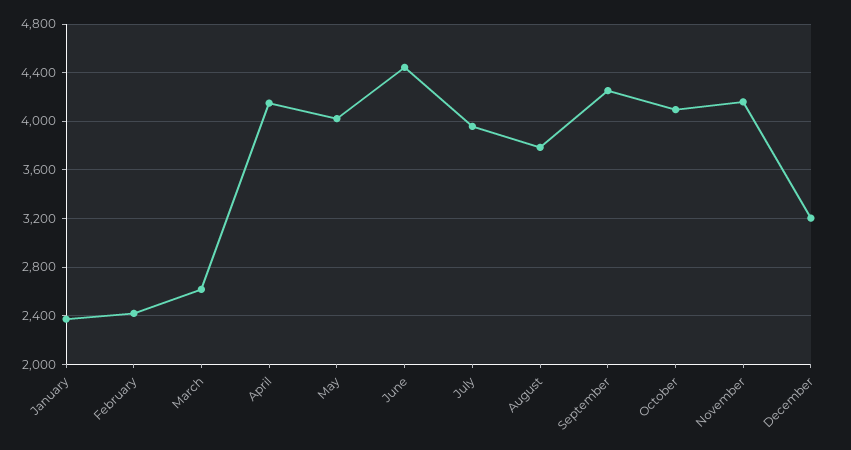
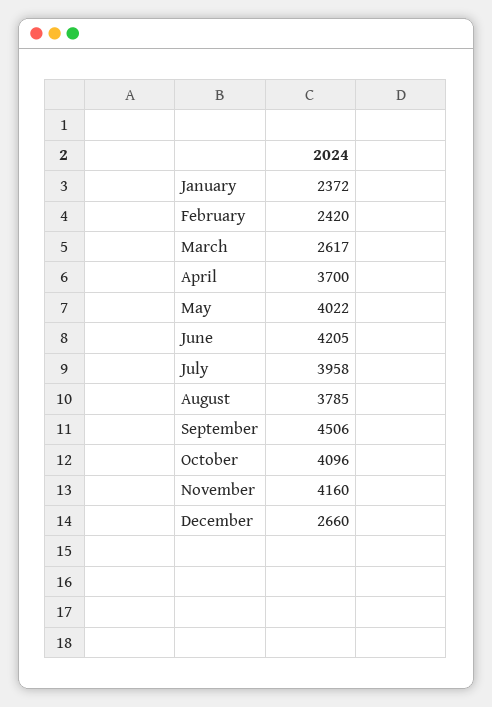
April: 4150 -> 3700
June: 4450 -> 4205
September: 4250 -> 4506
December: 3200 -> 2660

